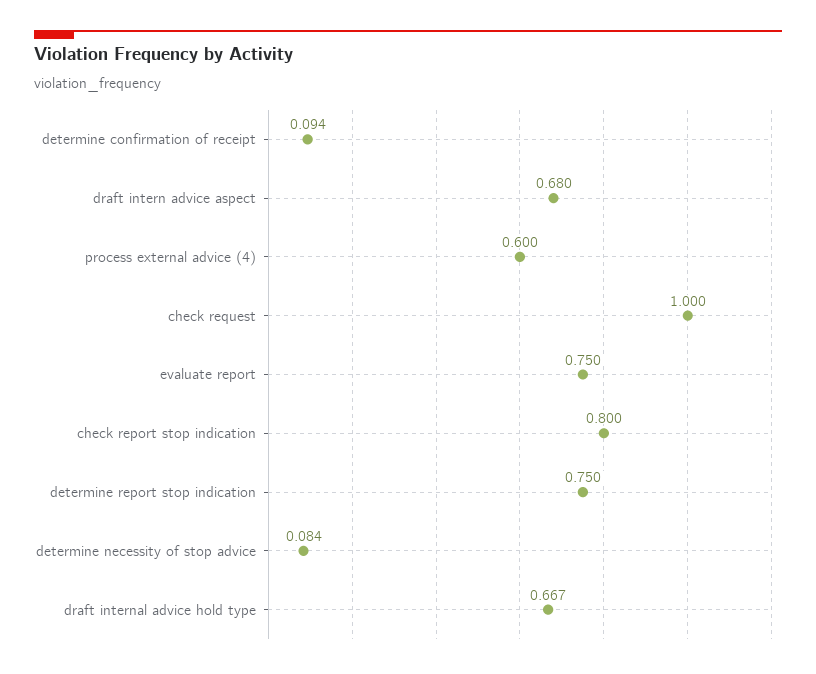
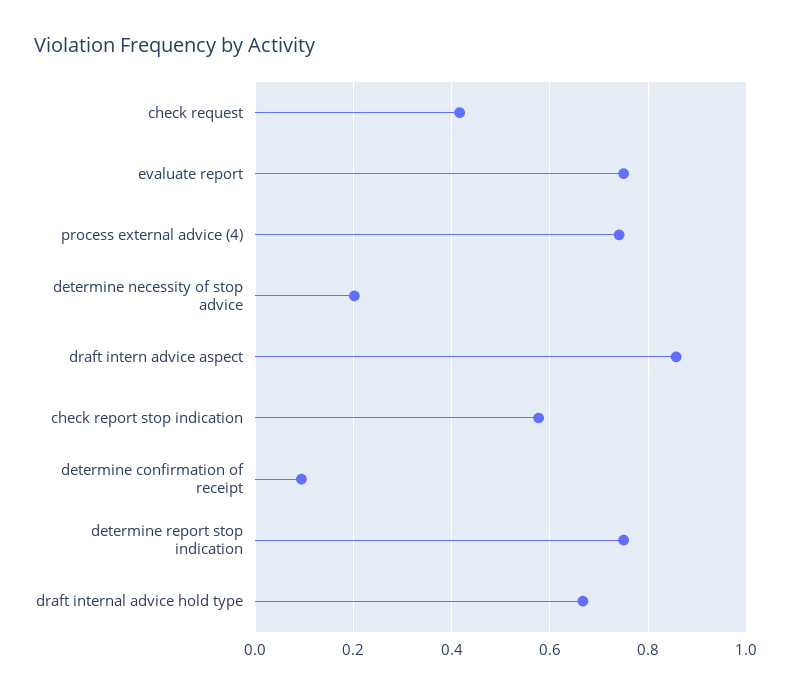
draft intern advice aspect: 0.68 -> 0.86
process external advice (4): 0.6 -> 0.74
check request: 1 -> 0.42
check report stop indication: 0.8 -> 0.58
determine necessity of stop advice: 0.084 -> 0.2

